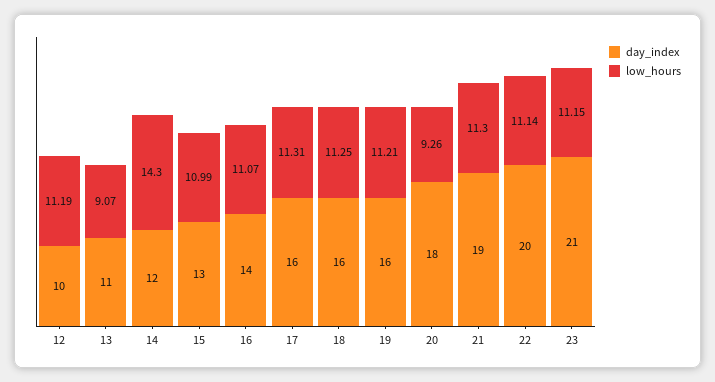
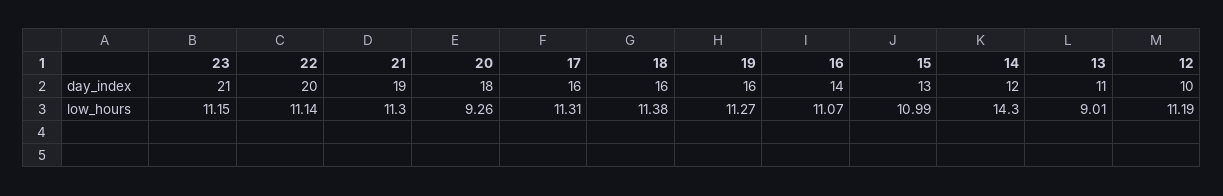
low_hours, 13: 9.07 -> 9.01
low_hours, 18: 11.25 -> 11.38
low_hours, 19: 11.21 -> 11.27

